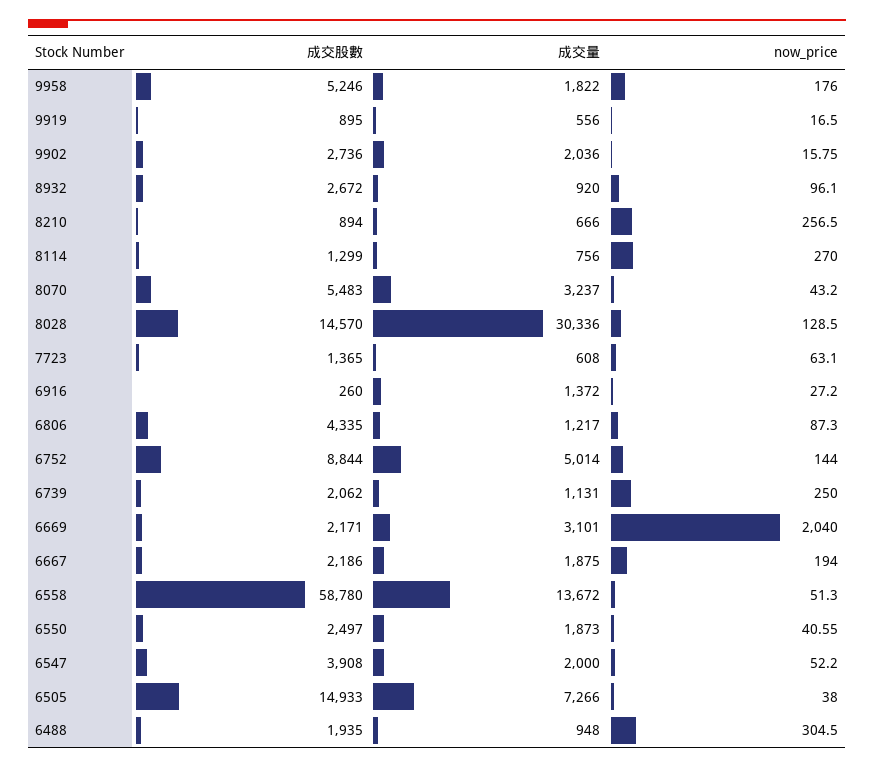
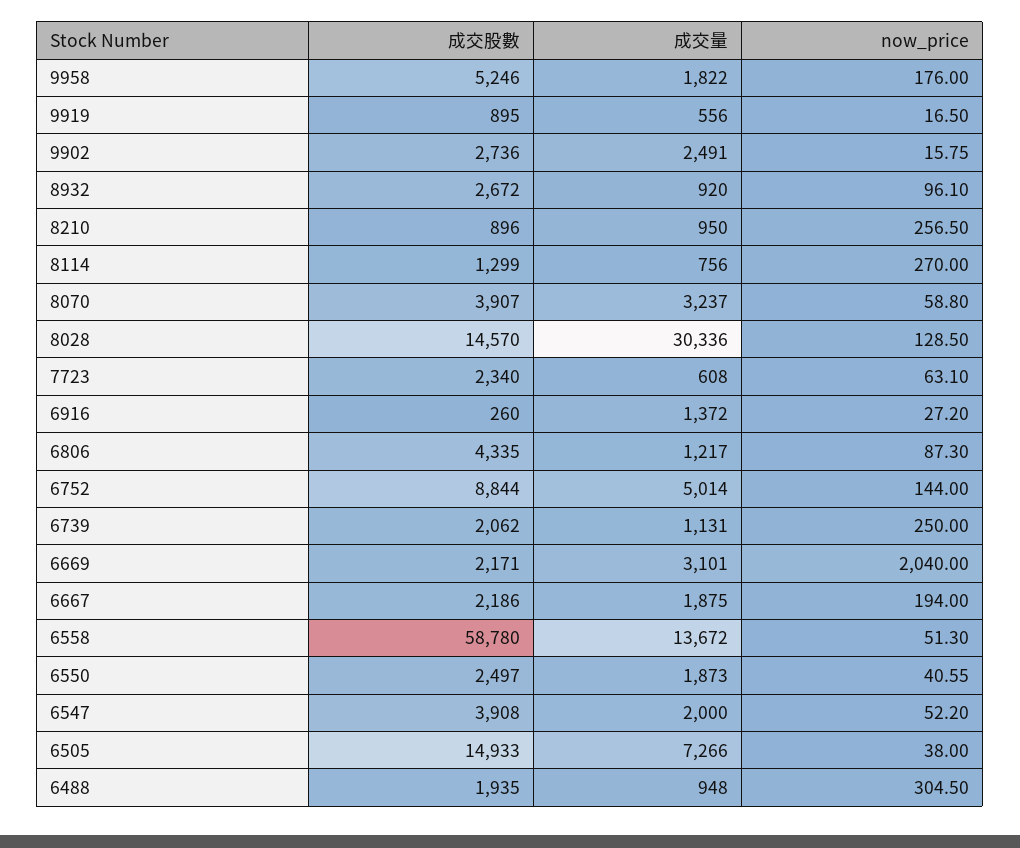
成交量, 9902: 2036 -> 2491
成交股數, 8210: 894 -> 896
成交量, 8210: 666 -> 950
成交股數, 8070: 5483 -> 3907
now_price, 8070: 43.2 -> 58.8
成交股數, 7723: 1365 -> 2340

